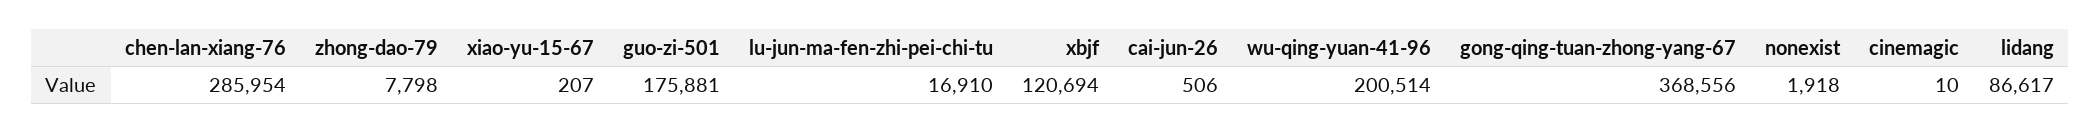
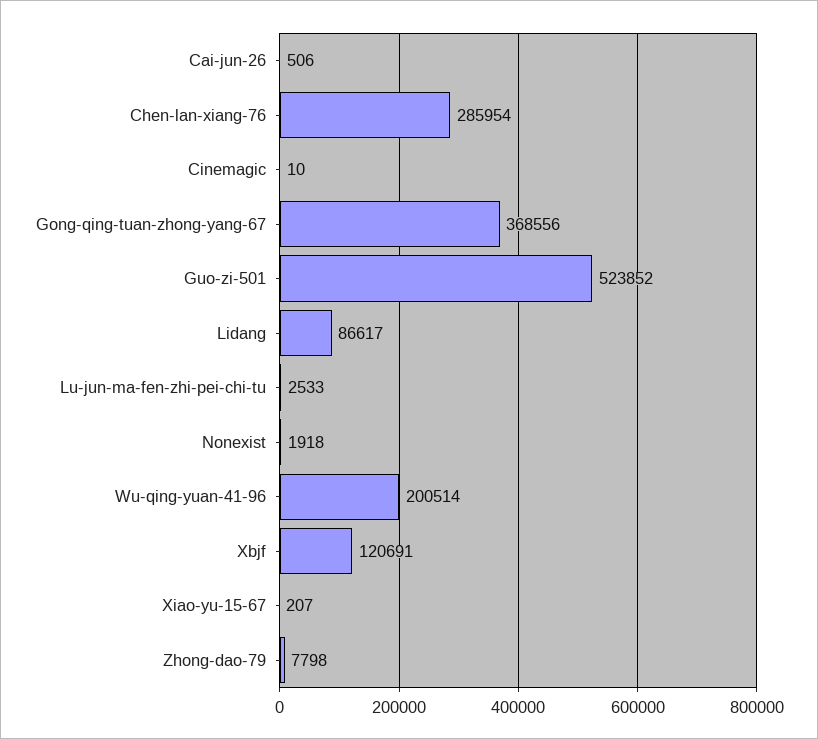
guo-zi-501: 175881 -> 523852
lu-jun-ma-fen-zhi-pei-chi-tu: 16910 -> 2533
xbjf: 120694 -> 120691

